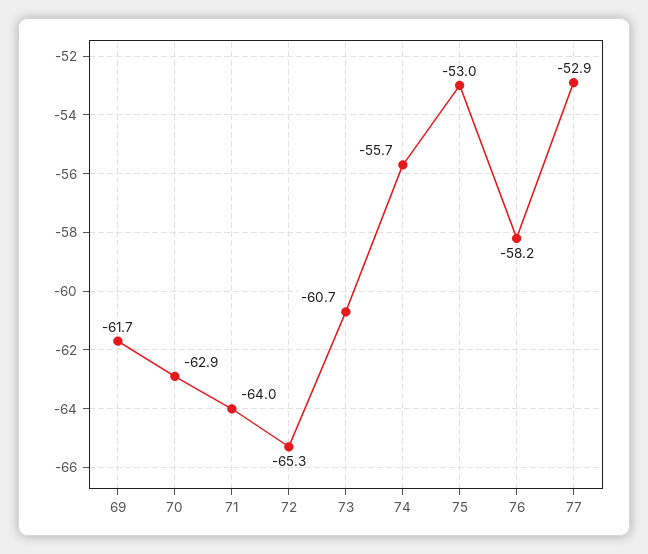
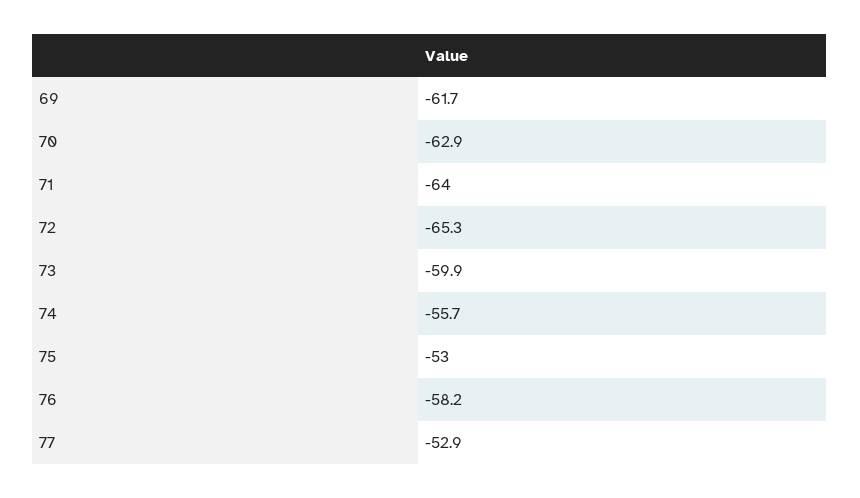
73: -60.7 -> -59.9

